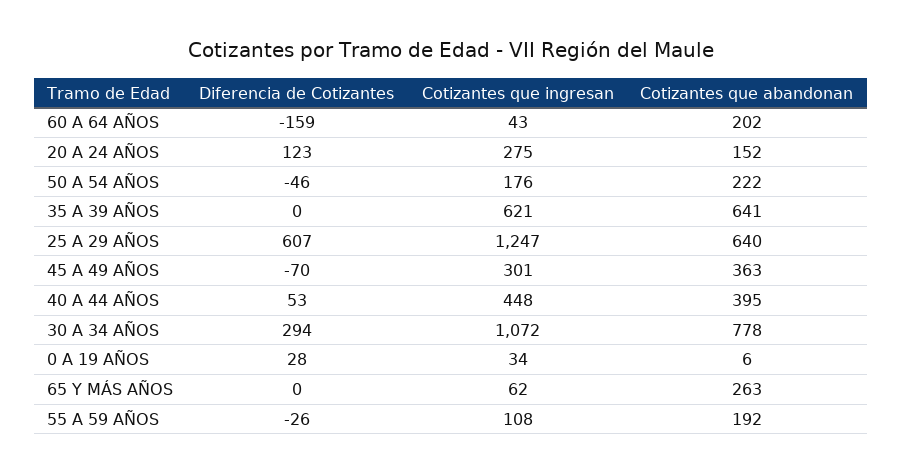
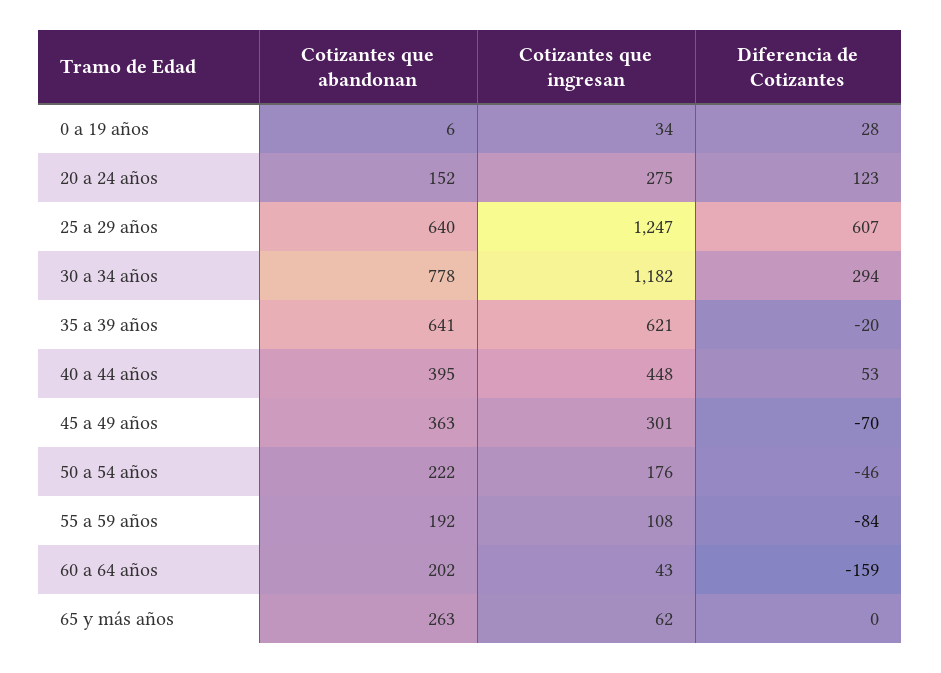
Diferencia de Cotizantes, 35 A 39 AÑOS: 0 -> -20
Cotizantes que ingresan, 30 A 34 AÑOS: 1072 -> 1182
Diferencia de Cotizantes, 55 A 59 AÑOS: -26 -> -84

